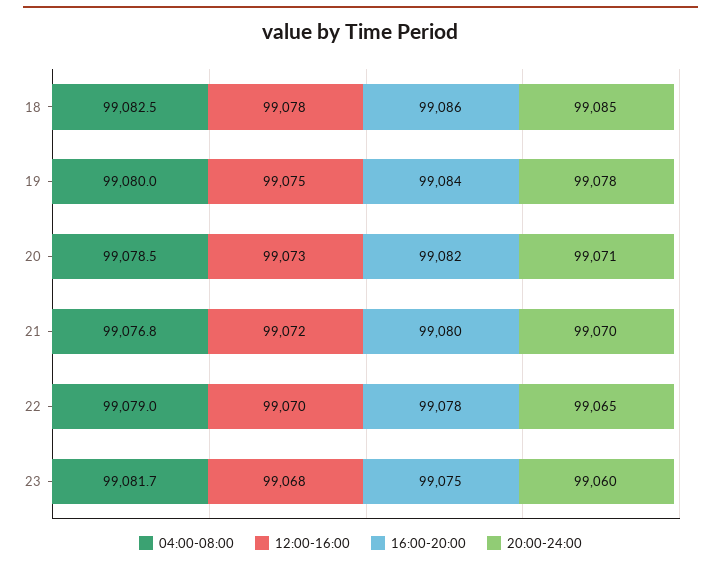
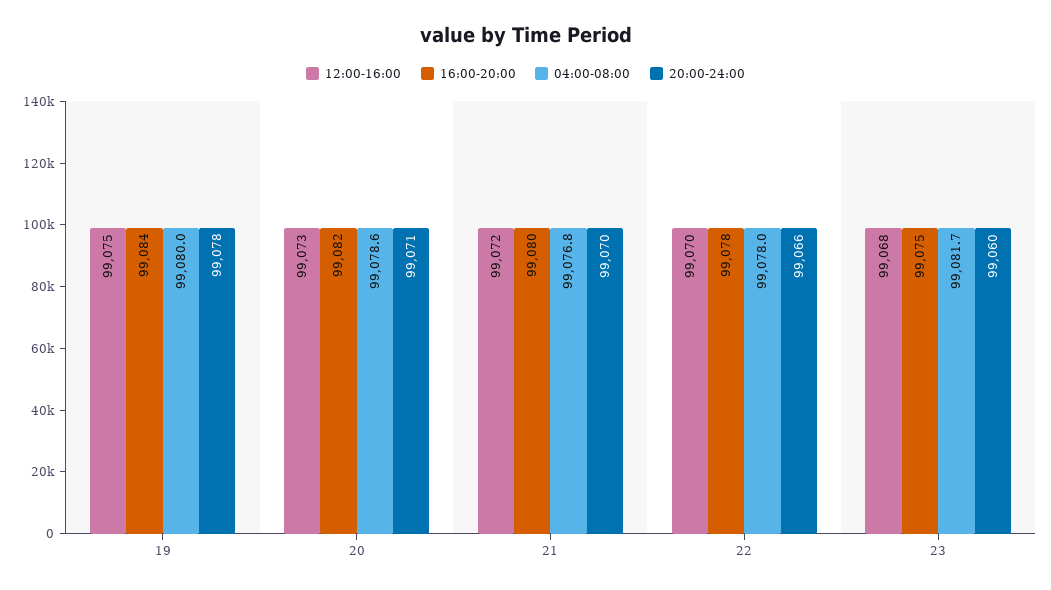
04:00-08:00, 18: 99082.5 -> none
12:00-16:00, 18: 99078 -> none
16:00-20:00, 18: 99086 -> none
20:00-24:00, 18: 99085 -> none
04:00-08:00, 20: 99078.5 -> 99078.6
04:00-08:00, 22: 99079 -> 99078
20:00-24:00, 22: 99065 -> 99066

